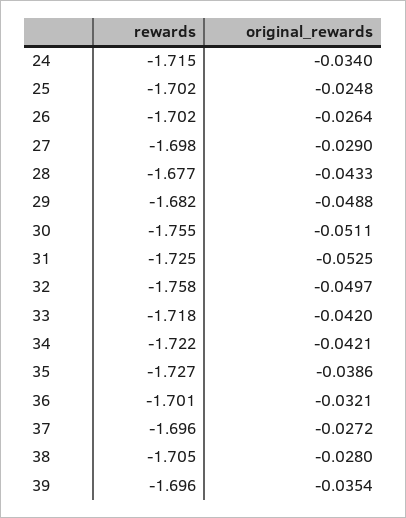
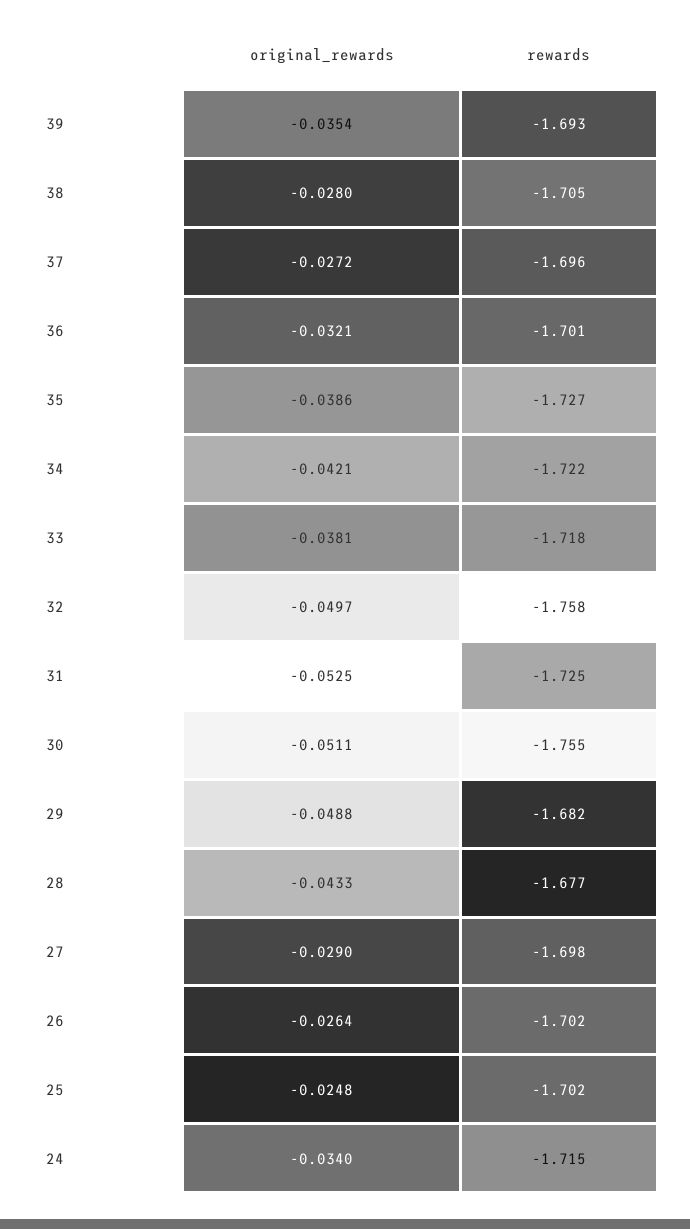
original_rewards, 33: -0.042 -> -0.0381
rewards, 39: -1.696 -> -1.693

